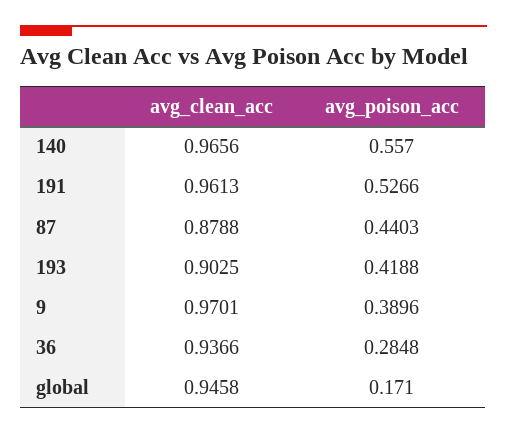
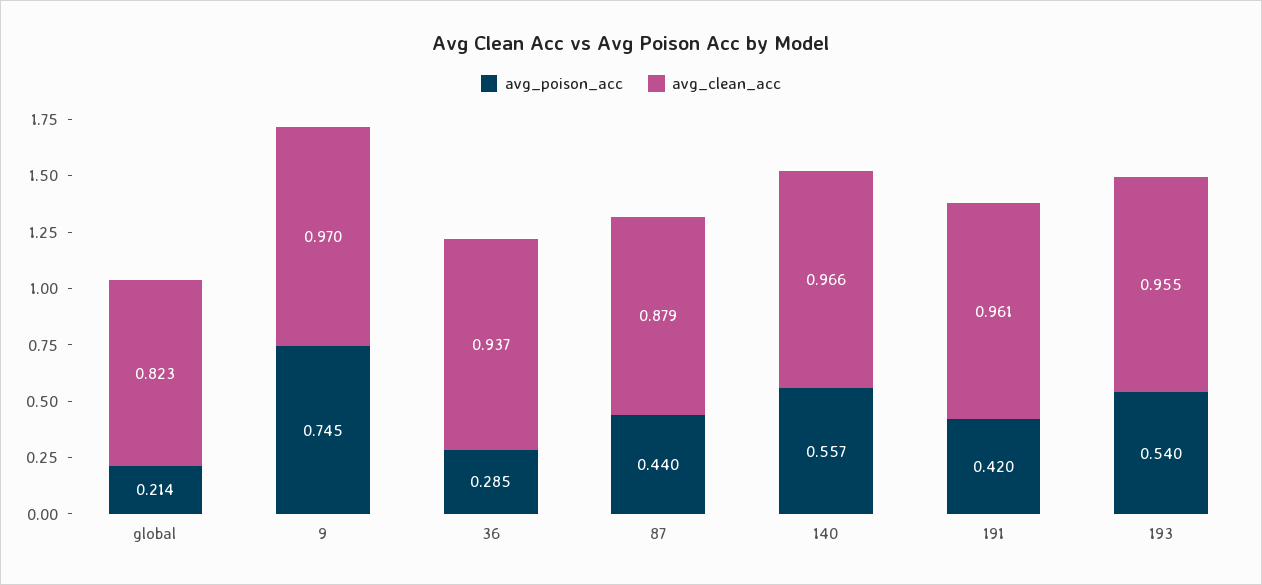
avg_poison_acc, 191: 0.5266 -> 0.42
avg_clean_acc, 193: 0.9025 -> 0.955
avg_poison_acc, 193: 0.4188 -> 0.54
avg_poison_acc, 9: 0.3896 -> 0.745
avg_clean_acc, global: 0.9458 -> 0.823
avg_poison_acc, global: 0.171 -> 0.214

